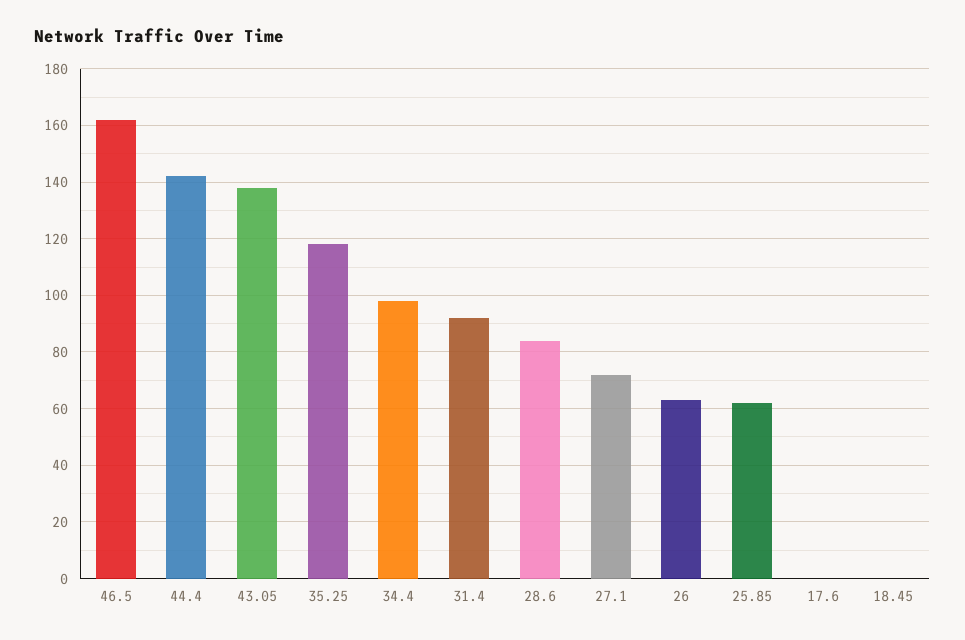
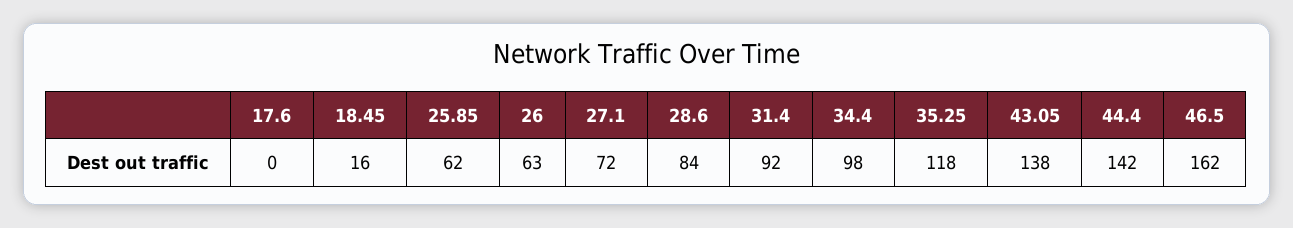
18.45: 0 -> 16

